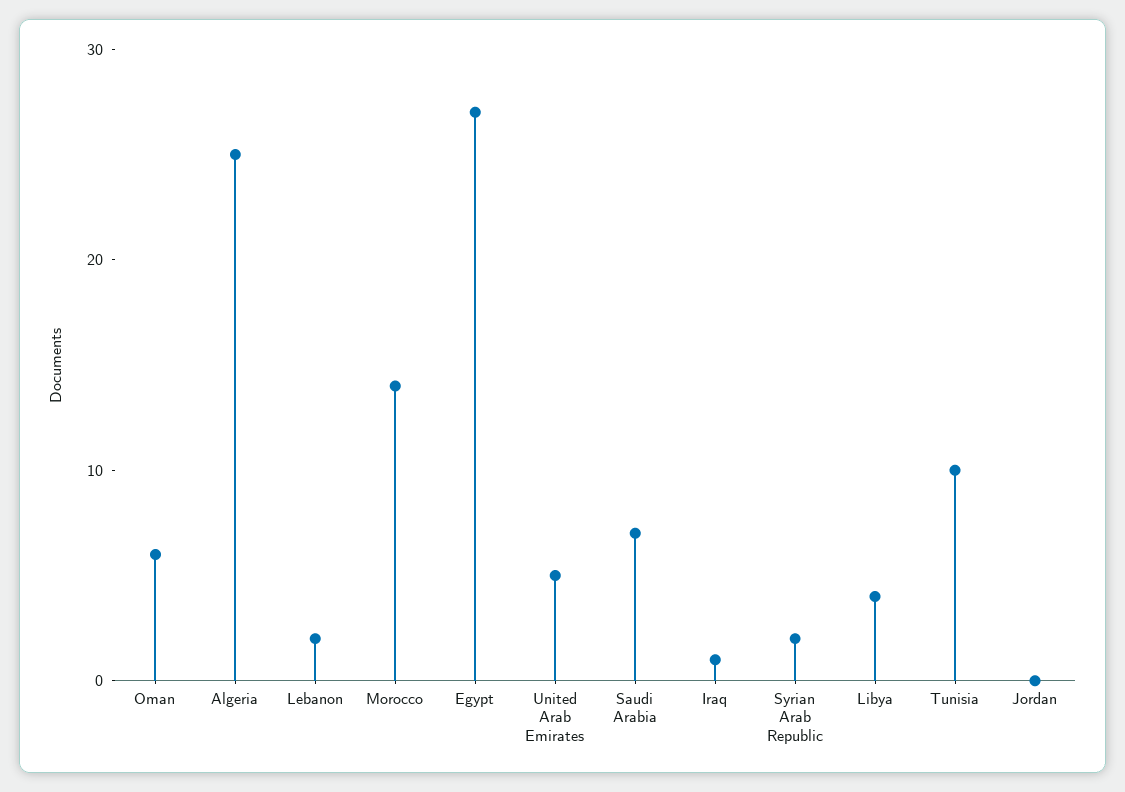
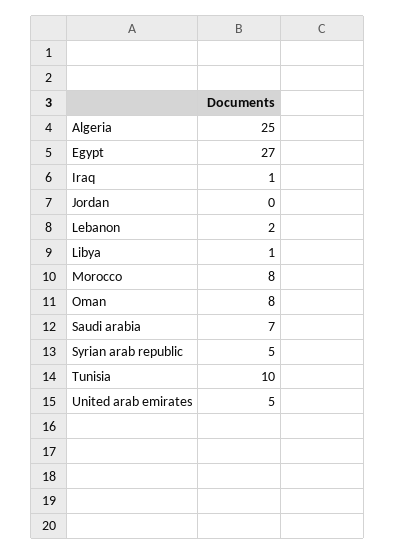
Oman: 6 -> 8
Morocco: 14 -> 8
Syrian Arab Republic: 2 -> 5
Libya: 4 -> 1

